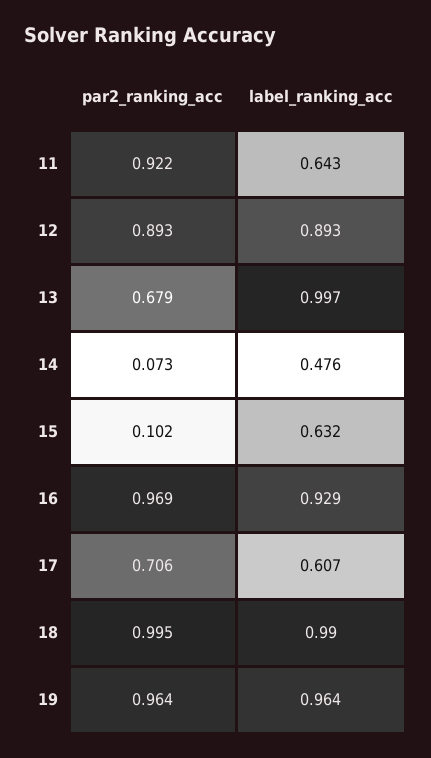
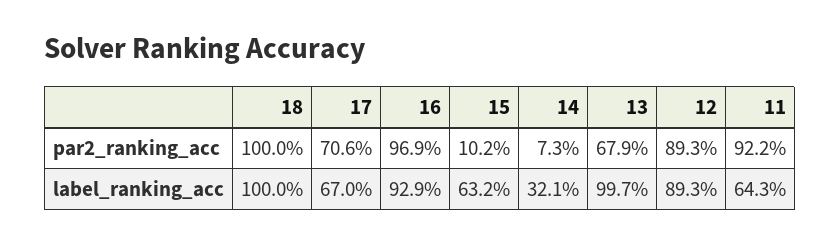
label_ranking_acc, 14: 0.476 -> 0.321
label_ranking_acc, 17: 0.607 -> 0.67
par2_ranking_acc, 18: 0.995 -> 1
label_ranking_acc, 18: 0.99 -> 1
par2_ranking_acc, 19: 0.964 -> none
label_ranking_acc, 19: 0.964 -> none

